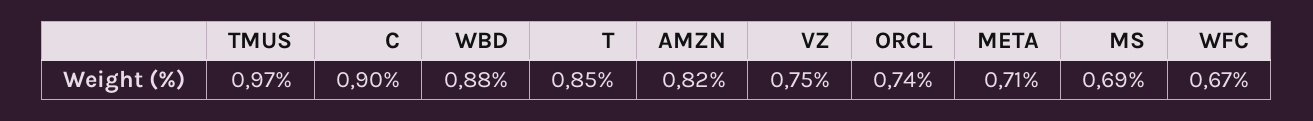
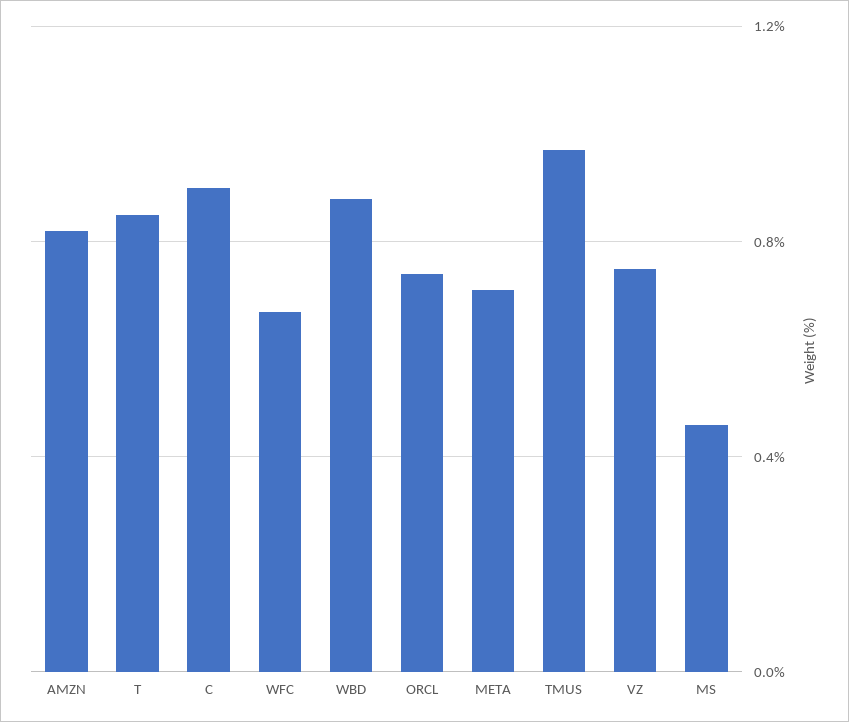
MS: 0.69 -> 0.45

